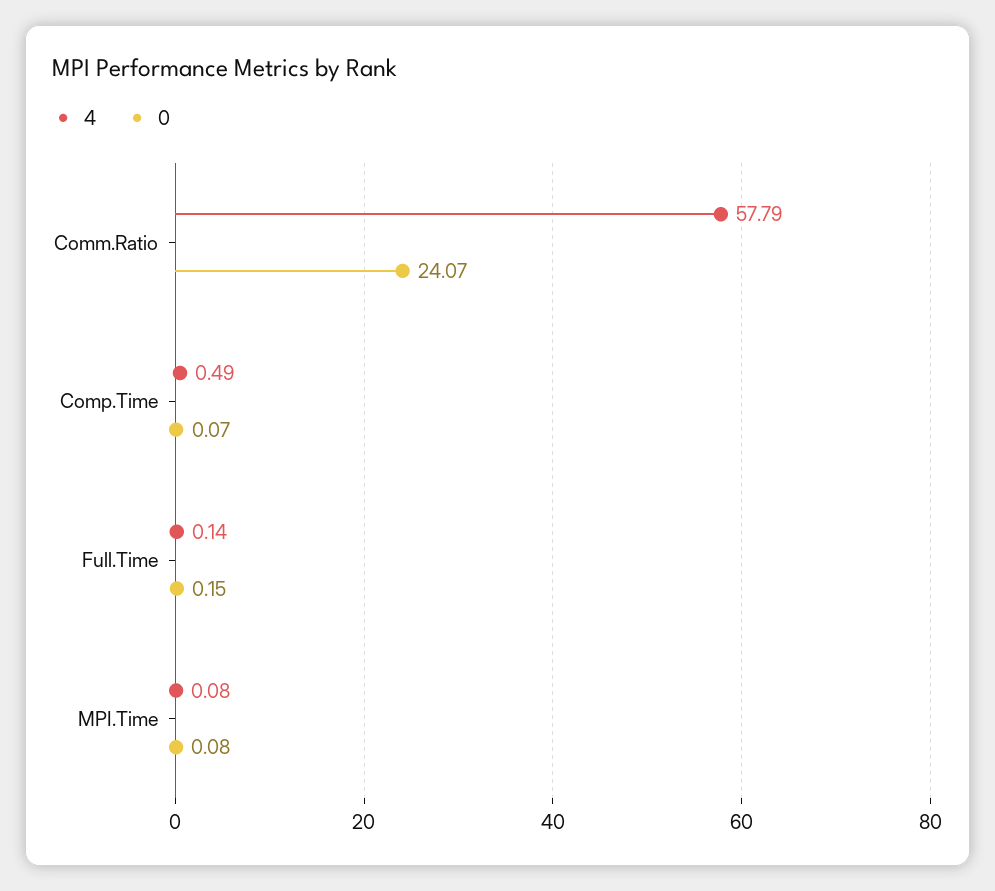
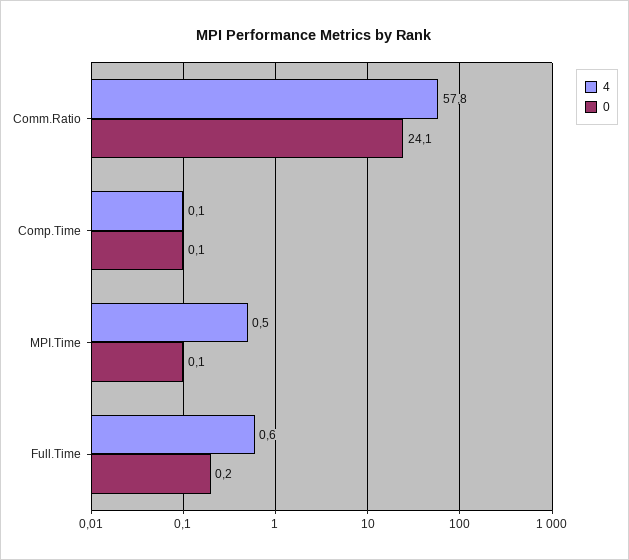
4, Comp.Time: 0.49 -> 0.1
4, Full.Time: 0.14 -> 0.6
4, MPI.Time: 0.08 -> 0.5

